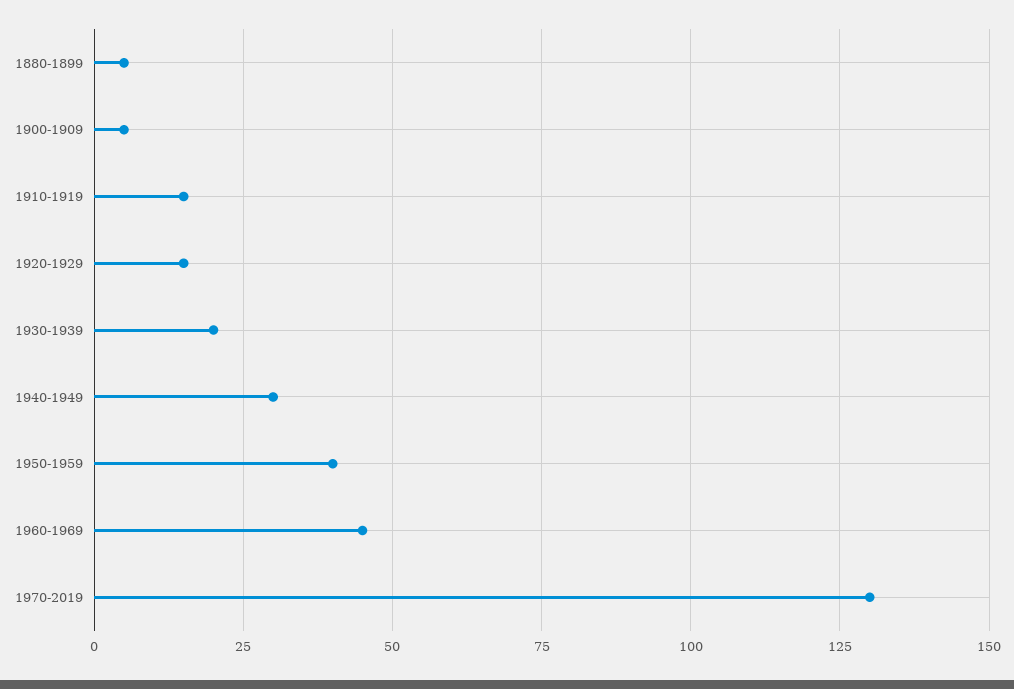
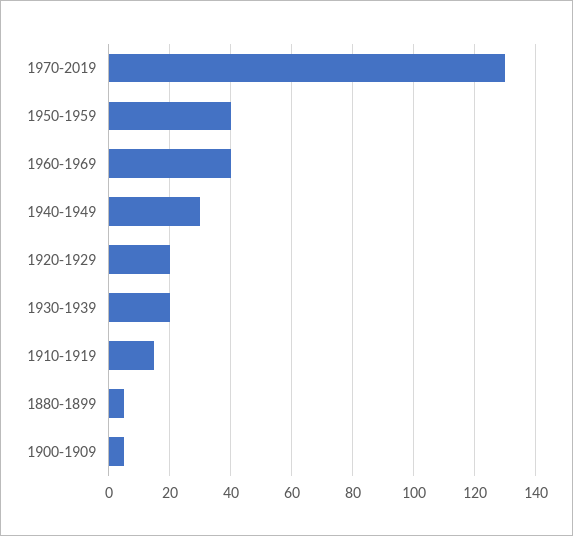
1920-1929: 15 -> 20
1960-1969: 45 -> 40

